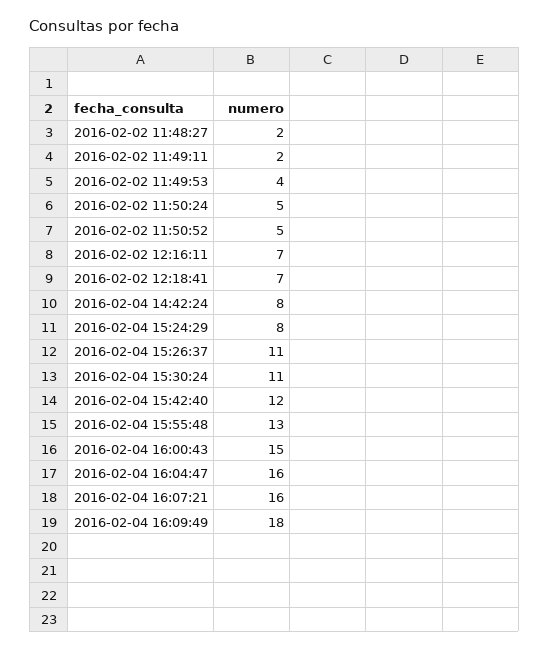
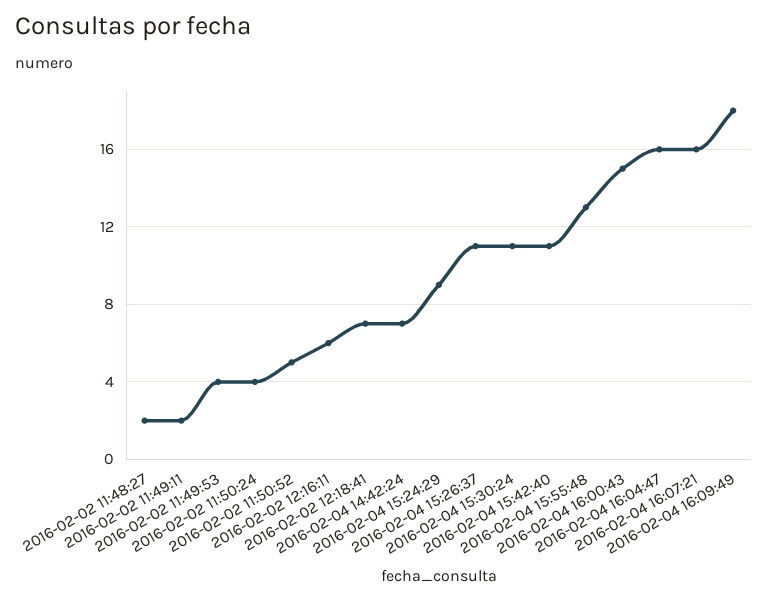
2016-02-02 11:50:24: 5 -> 4
2016-02-02 12:16:11: 7 -> 6
2016-02-04 14:42:24: 8 -> 7
2016-02-04 15:24:29: 8 -> 9
2016-02-04 15:42:40: 12 -> 11

